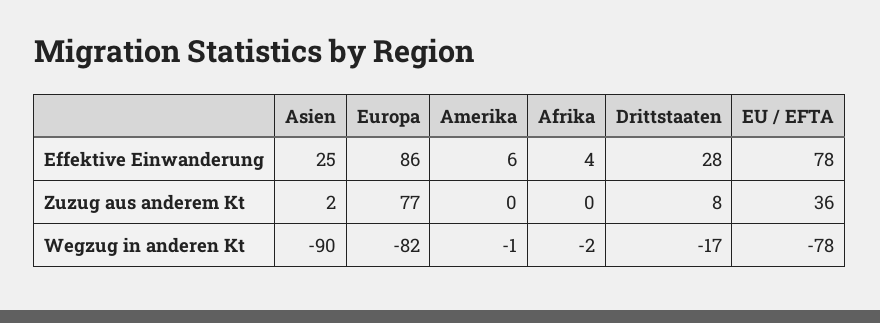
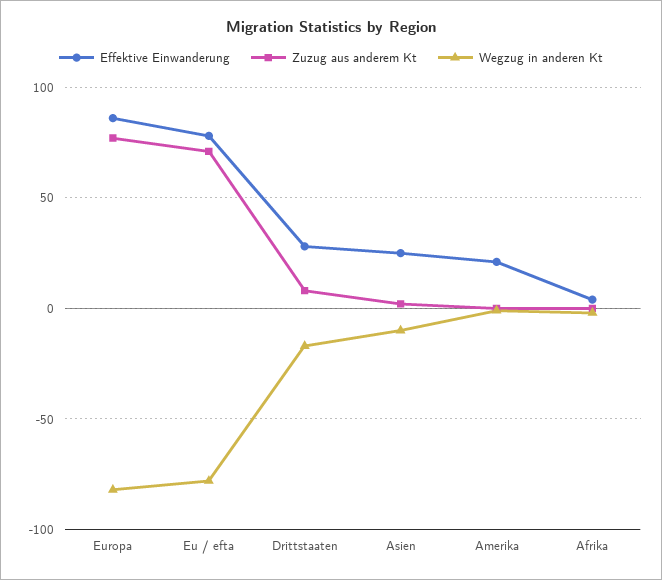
Effektive Einwanderung, Amerika: 6 -> 20
Zuzug aus anderem Kt, EU / EFTA: 36 -> 70
Wegzug in anderen Kt, Asien: -90 -> -10

